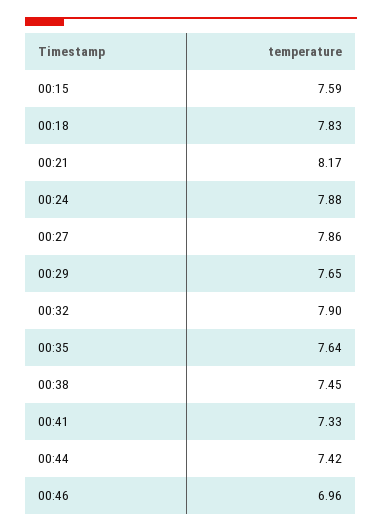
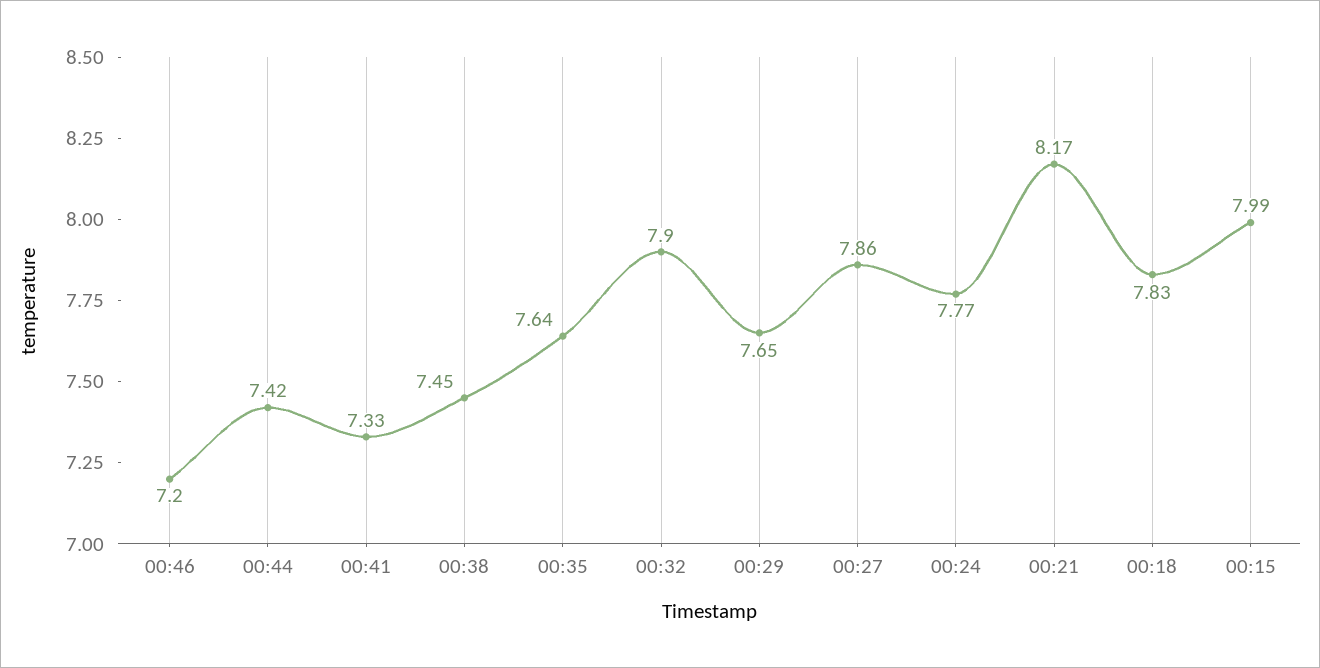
00:15: 7.59 -> 7.99
00:24: 7.88 -> 7.77
00:46: 6.96 -> 7.2

